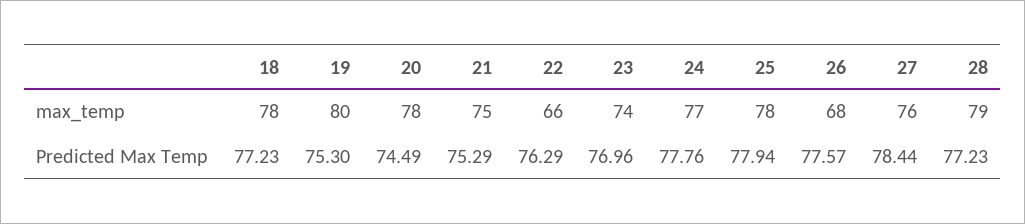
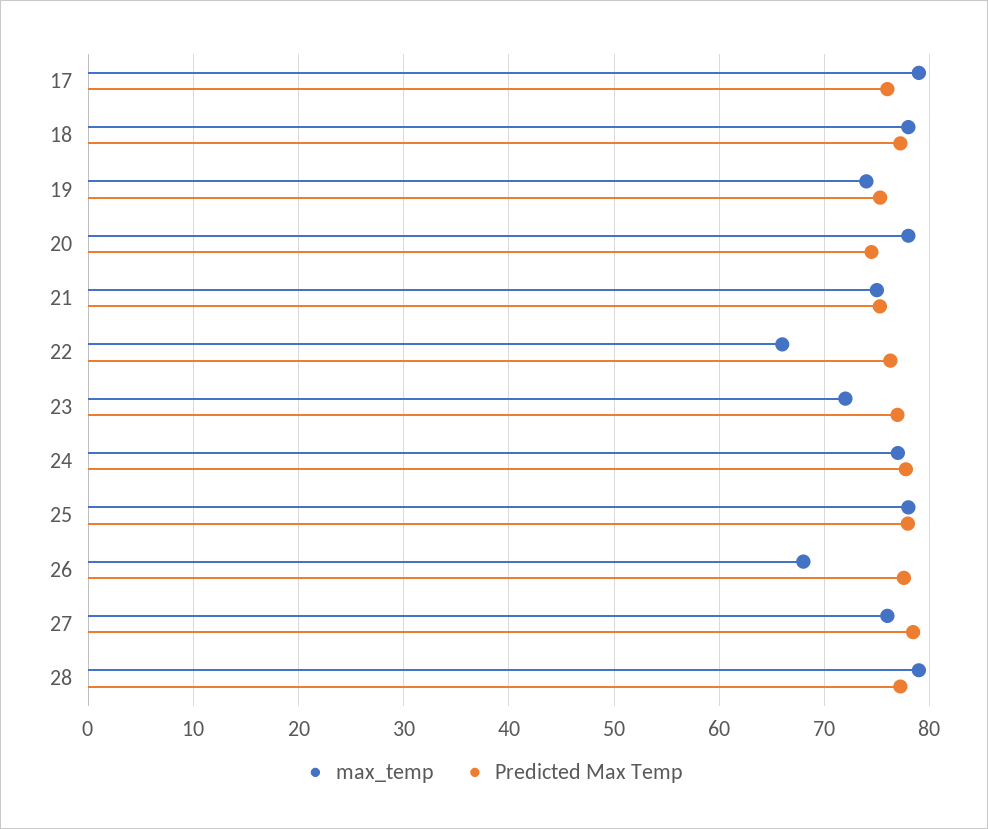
max_temp, 19: 80 -> 74
max_temp, 23: 74 -> 72
max_temp, 17: none -> 79
Predicted Max Temp, 17: none -> 76

